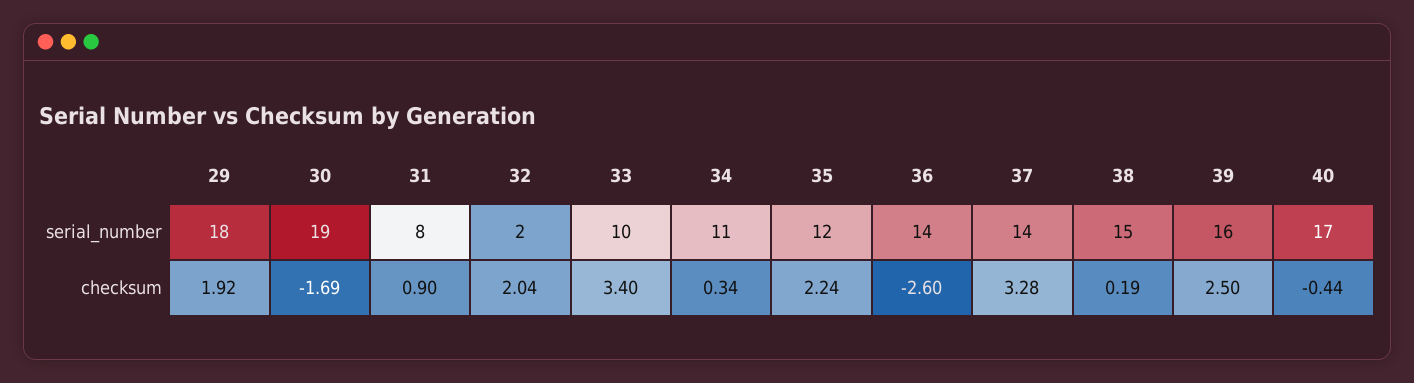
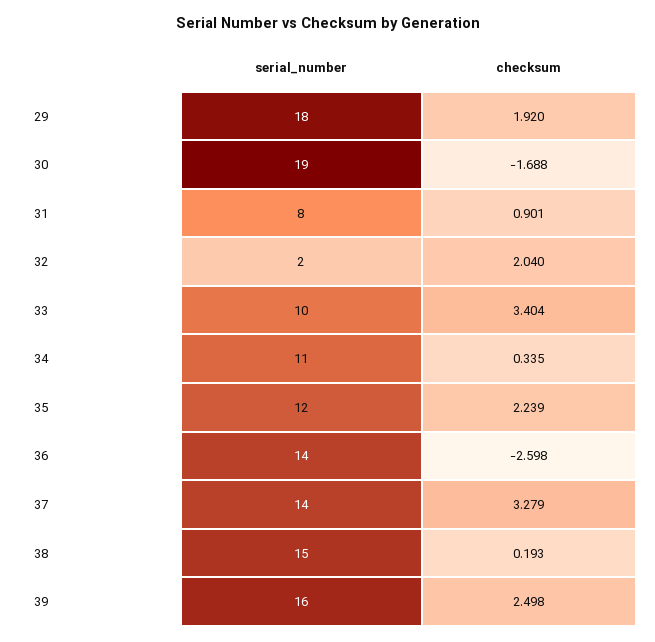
40, serial_number: 17 -> none
40, checksum: -0.44 -> none

